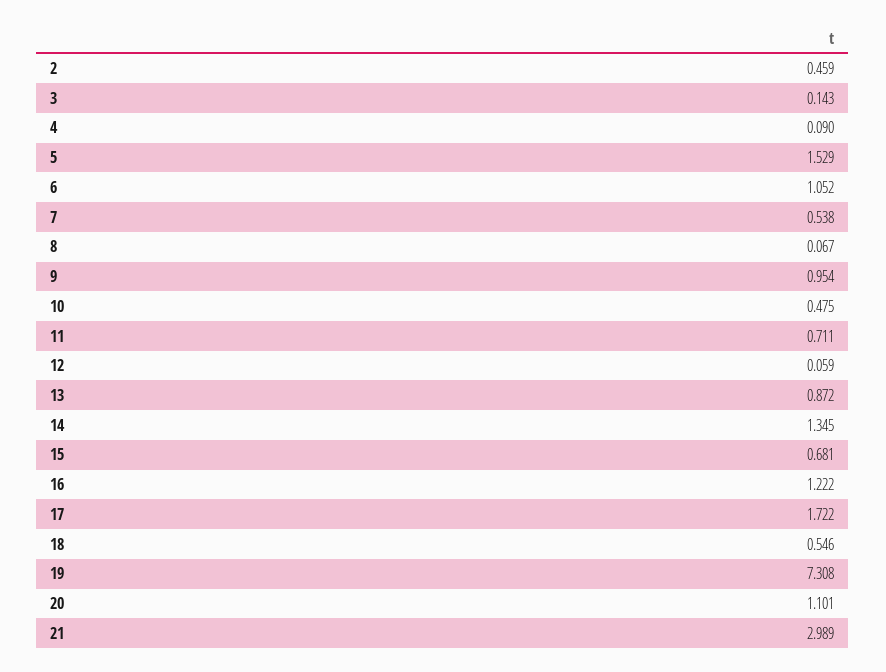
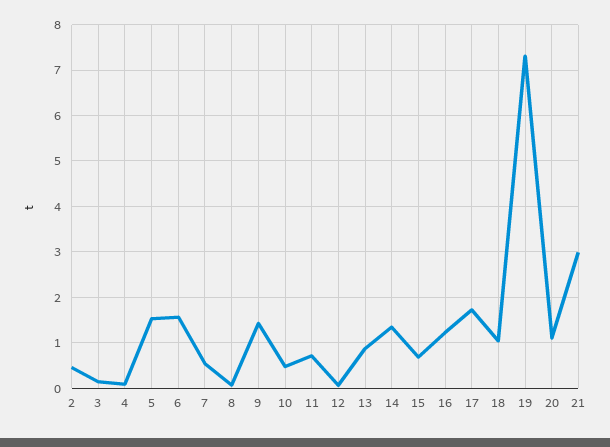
6: 1.052 -> 1.6
9: 0.954 -> 1.4
18: 0.546 -> 1

